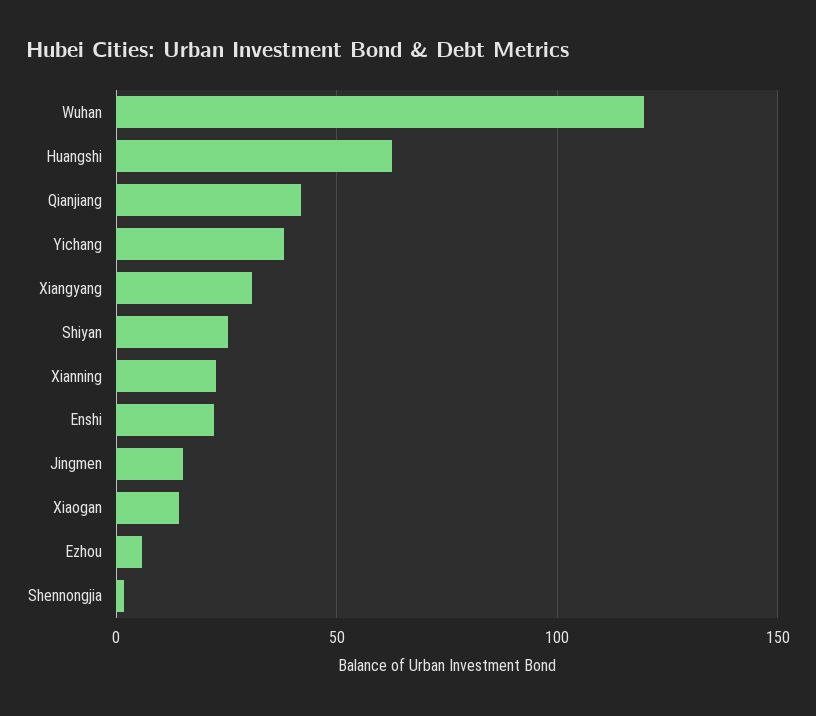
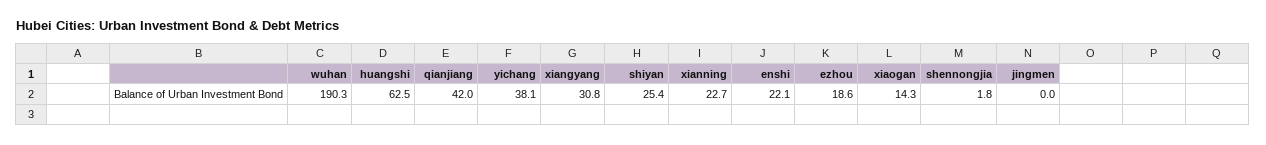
Wuhan: 120 -> 190.3
Jingmen: 15 -> 0
Ezhou: 5 -> 18.6

